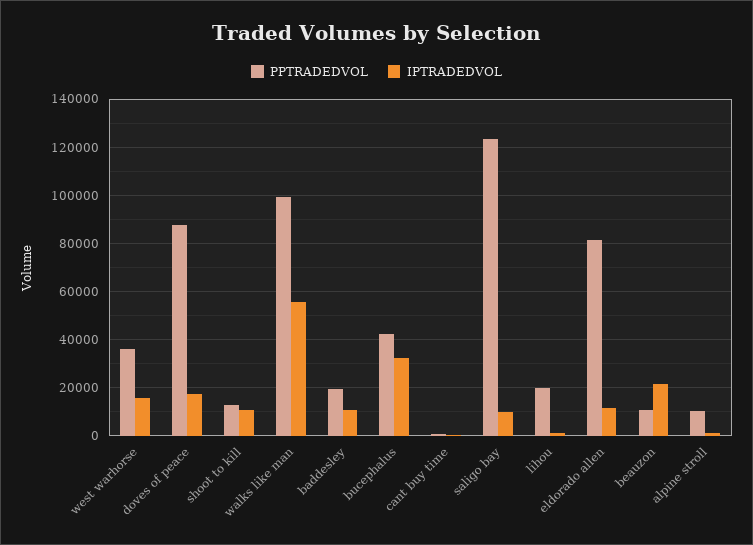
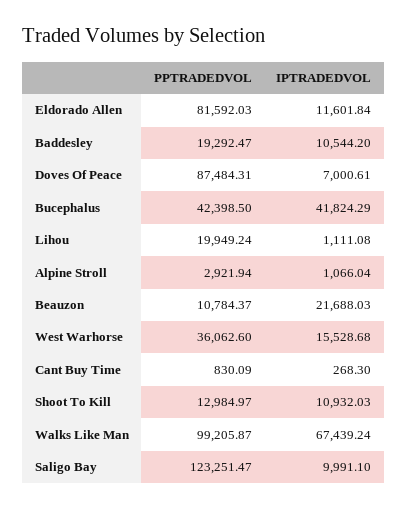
IPTRADEDVOL, doves of peace: 17500 -> 7000.61
IPTRADEDVOL, walks like man: 55000 -> 67439.24
IPTRADEDVOL, bucephalus: 32500 -> 41824.29
PPTRADEDVOL, alpine stroll: 10000 -> 2921.94

